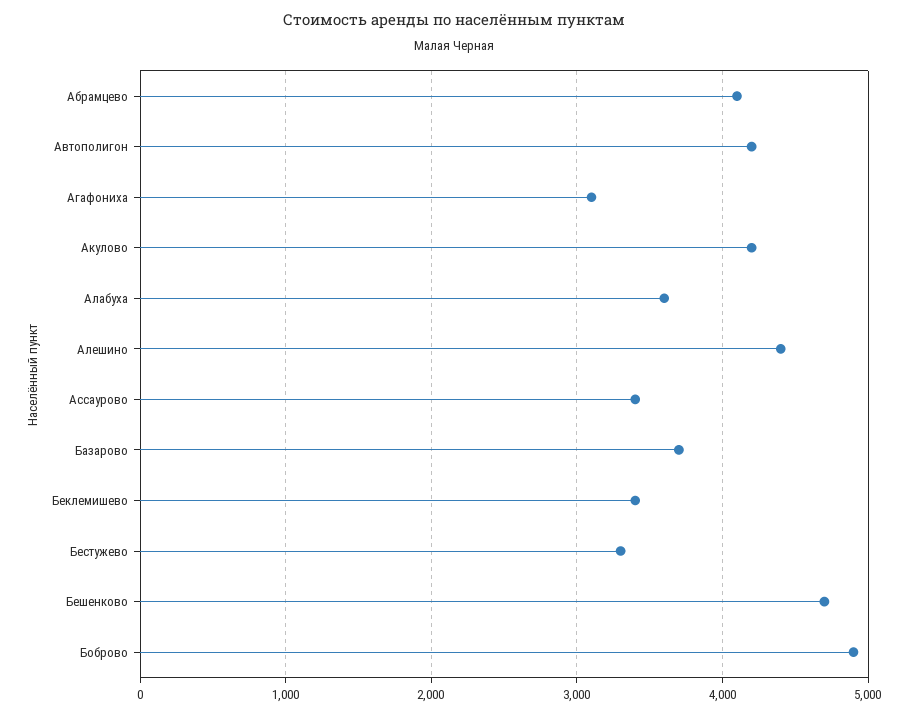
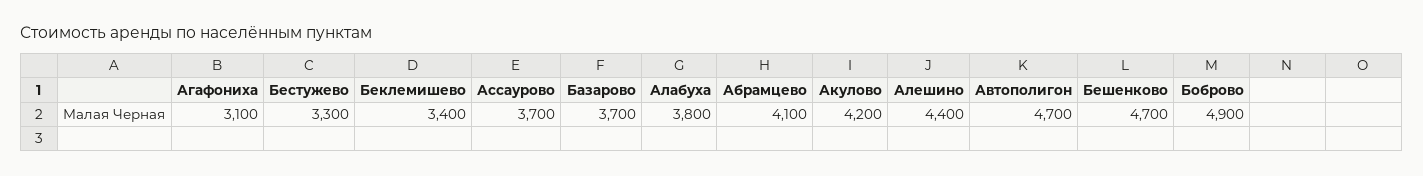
Автополигон: 4200 -> 4700
Алабуха: 3600 -> 3800
Ассаурово: 3400 -> 3700

